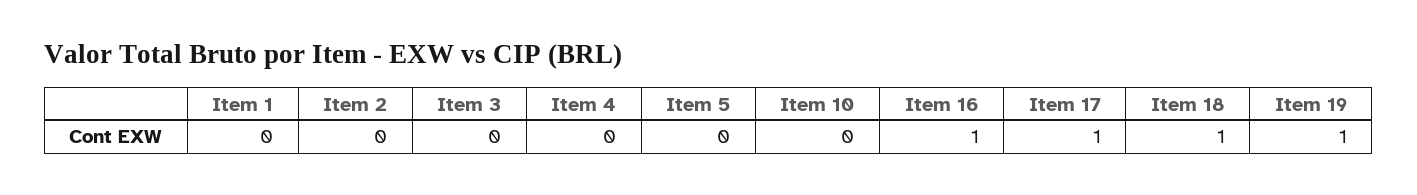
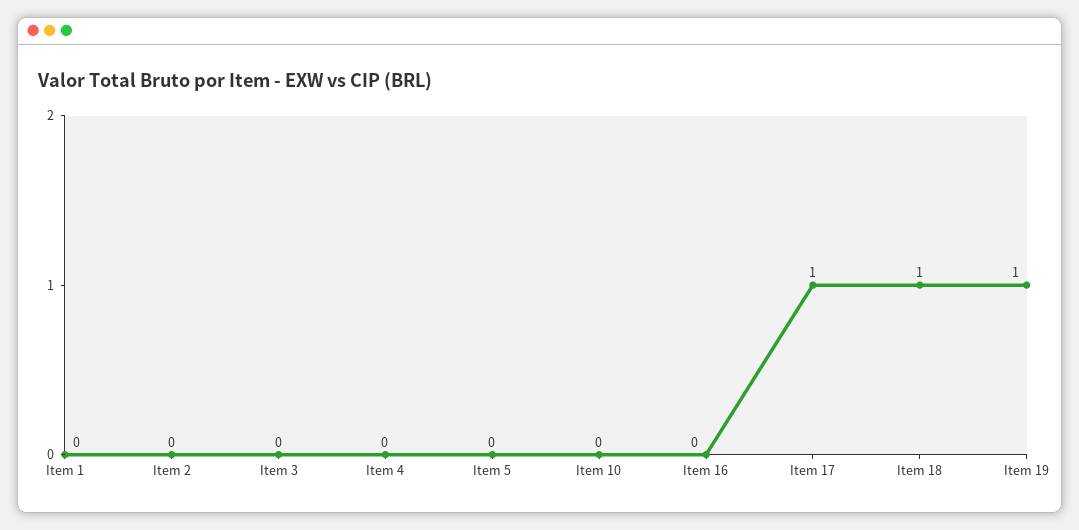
Item 16: 1 -> 0

